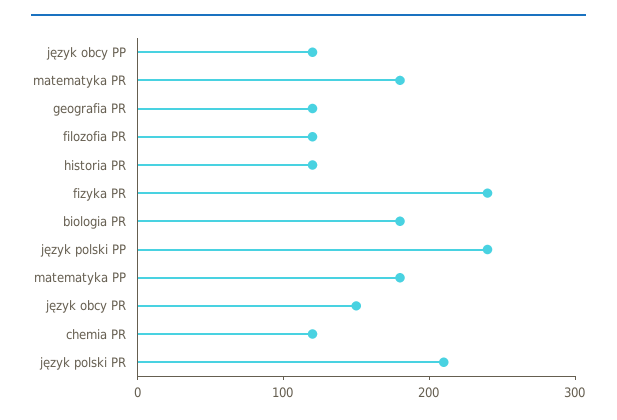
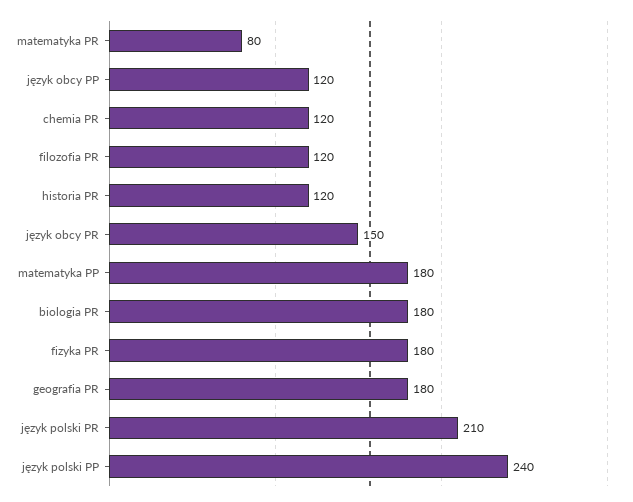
matematyka PR: 180 -> 80
geografia PR: 120 -> 180
fizyka PR: 240 -> 180

